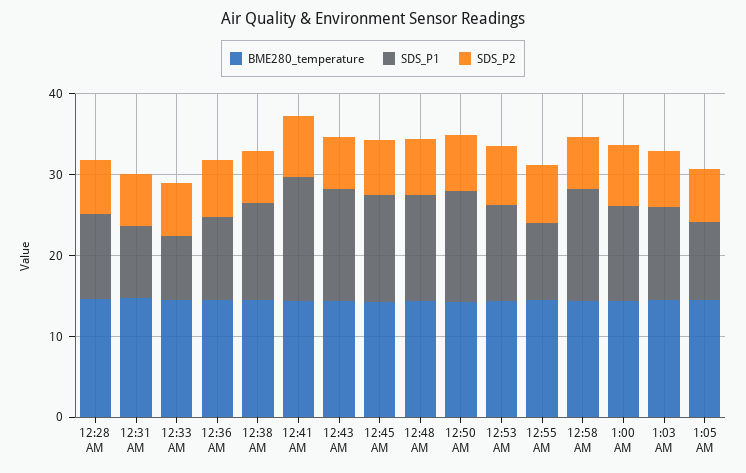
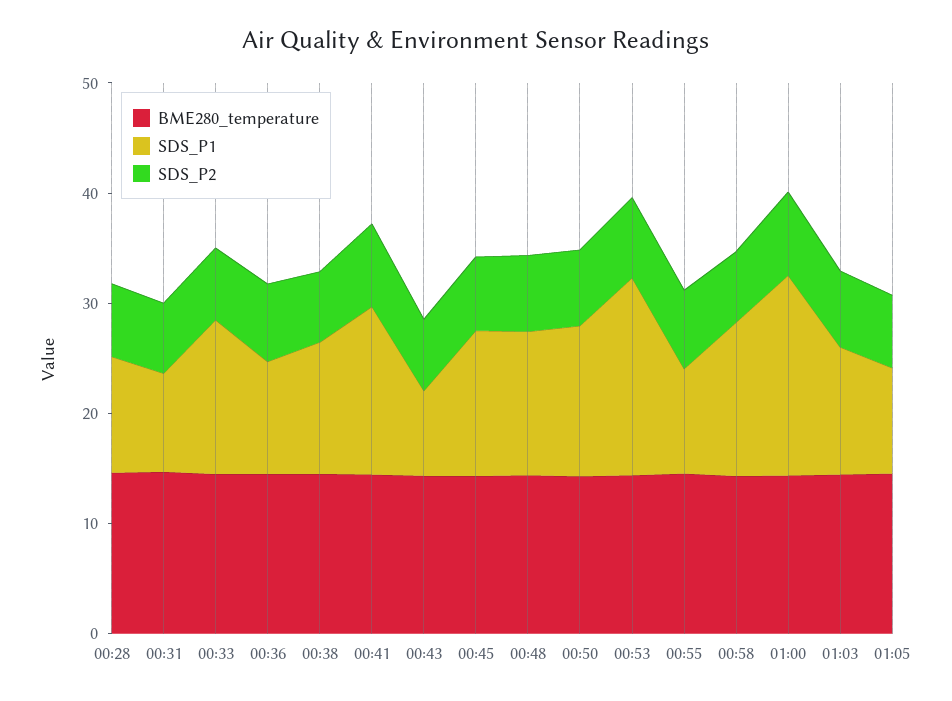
SDS_P1, 12:33 AM: 8 -> 14
SDS_P1, 12:43 AM: 14 -> 8
SDS_P1, 12:53 AM: 12 -> 18
SDS_P1, 1:00 AM: 12 -> 18

